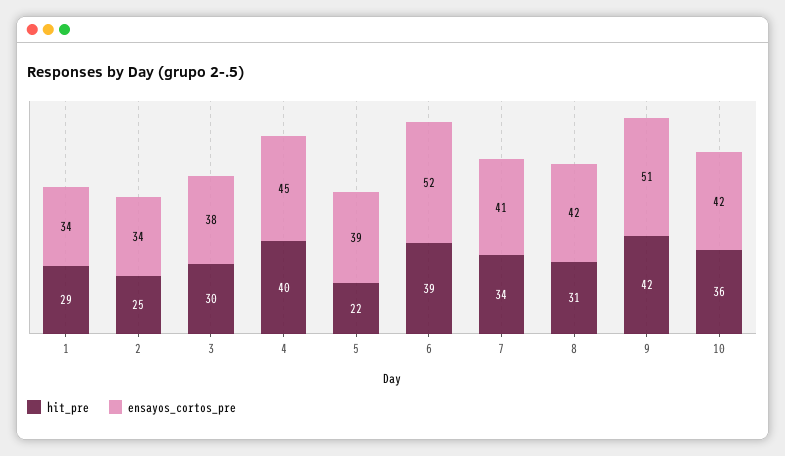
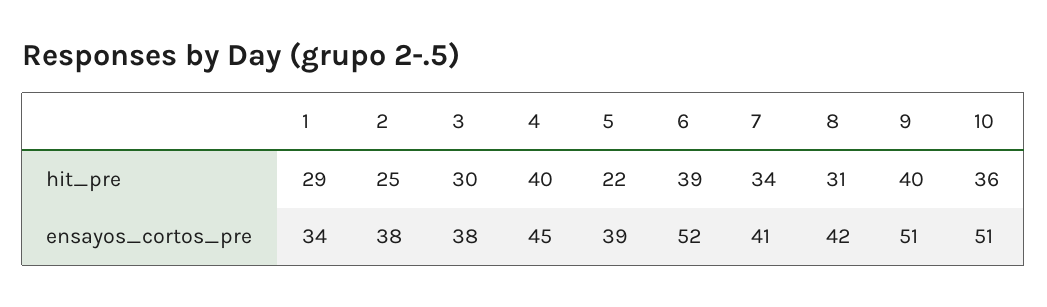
ensayos_cortos_pre, 2: 34 -> 38
hit_pre, 9: 42 -> 40
ensayos_cortos_pre, 10: 42 -> 51

